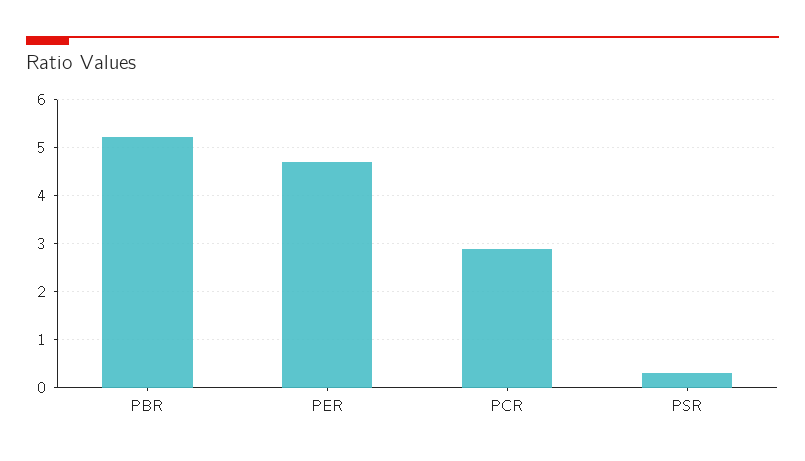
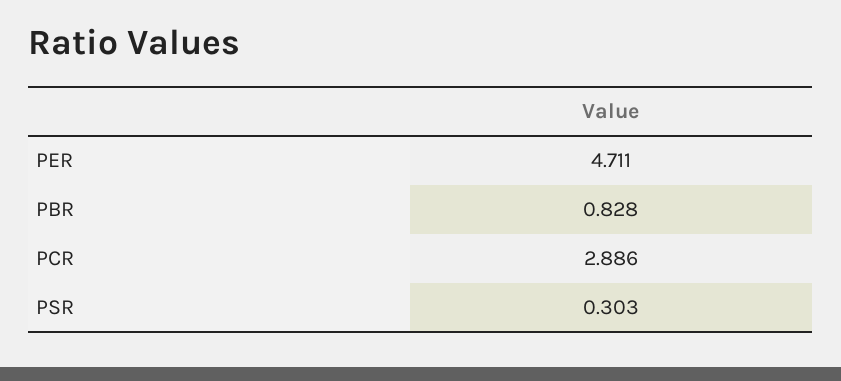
PBR: 5.2 -> 0.828

